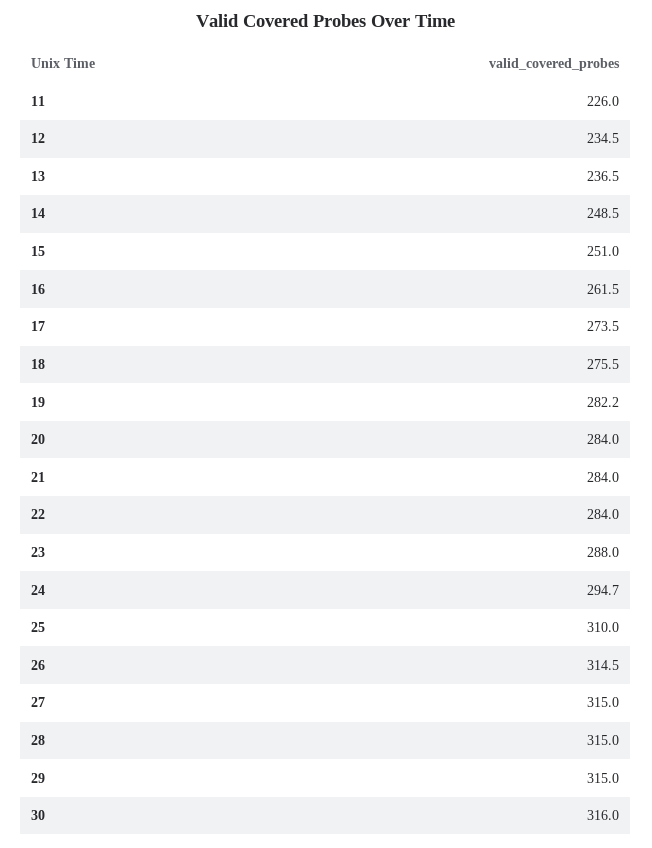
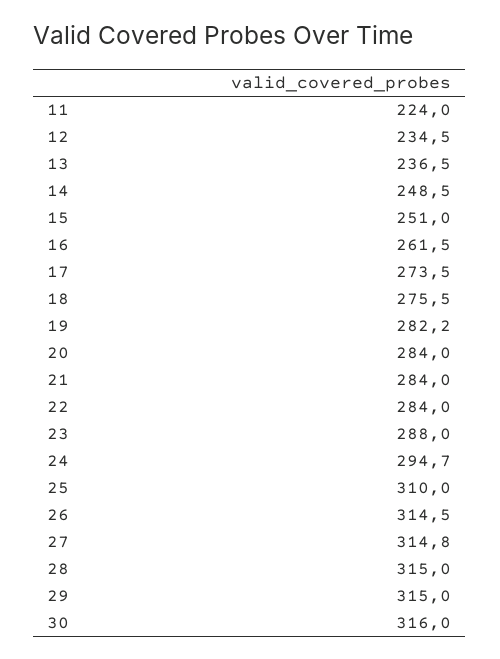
11: 226 -> 224
27: 315 -> 314.8

